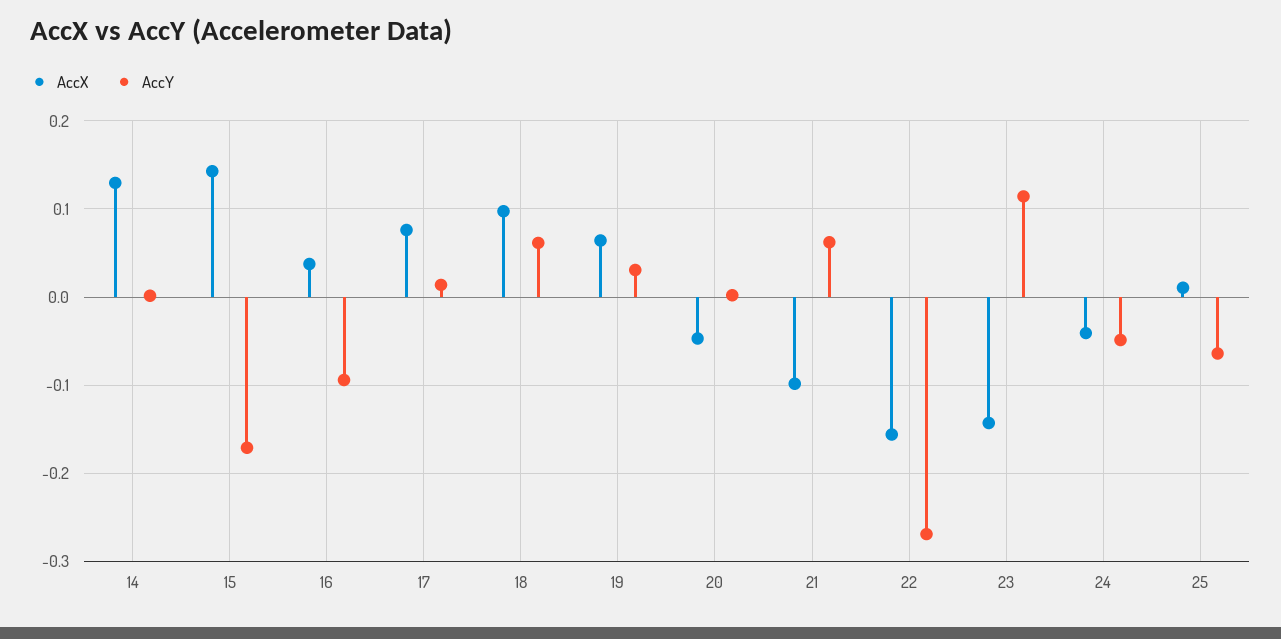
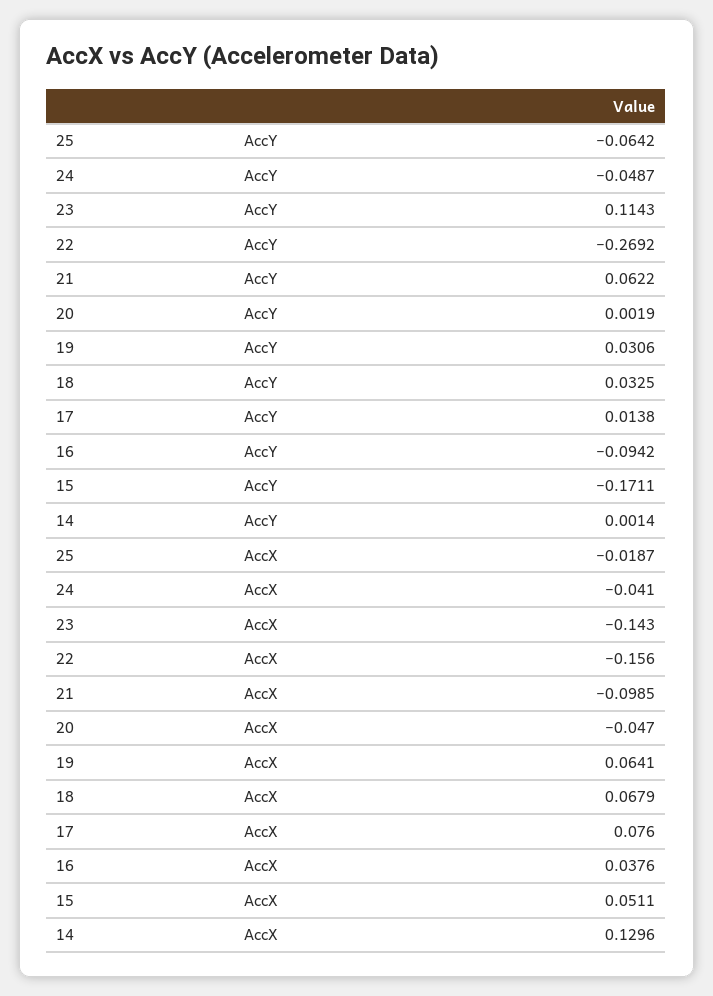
AccX, 15: 0.14 -> 0.0511
AccX, 18: 0.1 -> 0.0679
AccY, 18: 0.06 -> 0.0325
AccX, 25: 0.01 -> -0.0187

